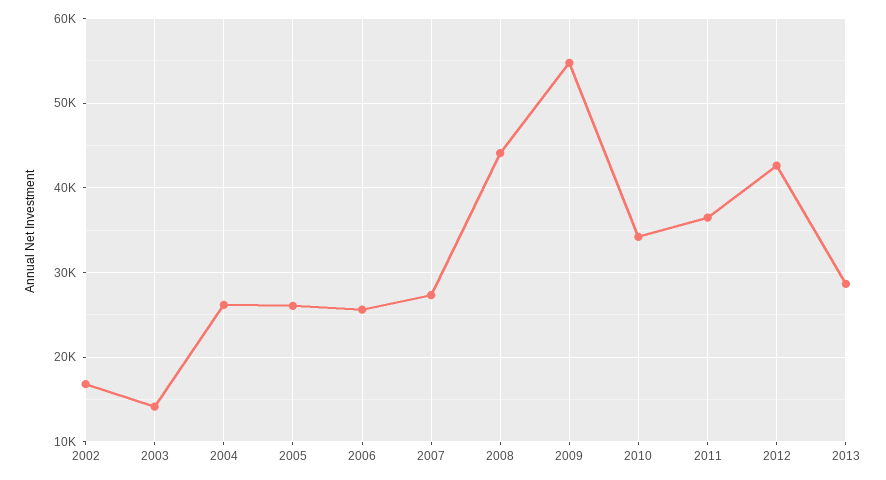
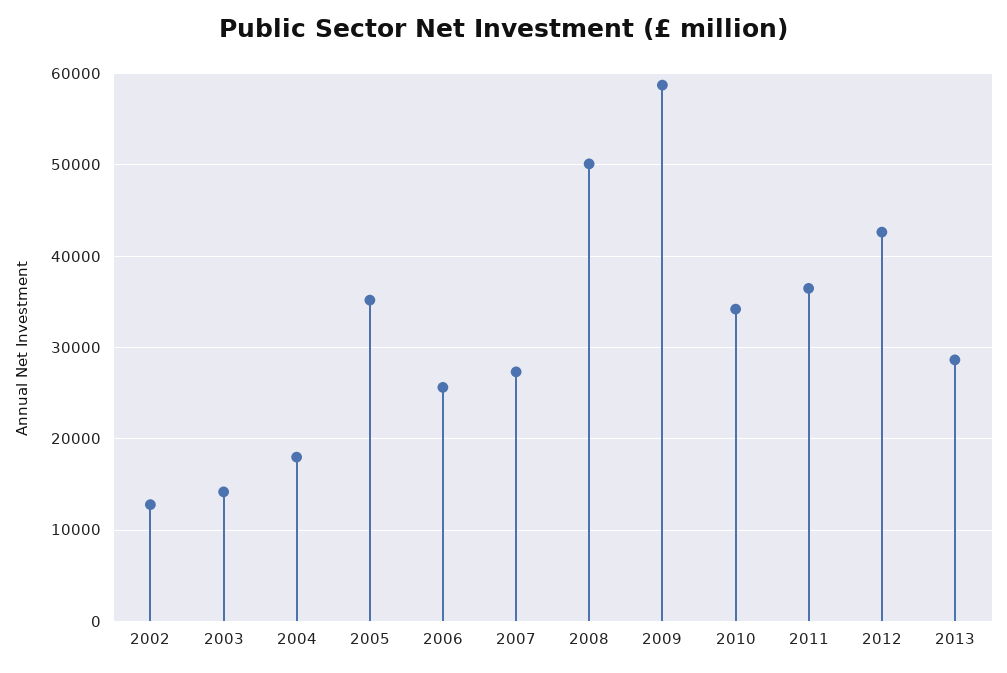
2002: 17000 -> 13000
2004: 26000 -> 18000
2005: 26000 -> 35000
2008: 44000 -> 50000
2009: 55000 -> 59000

